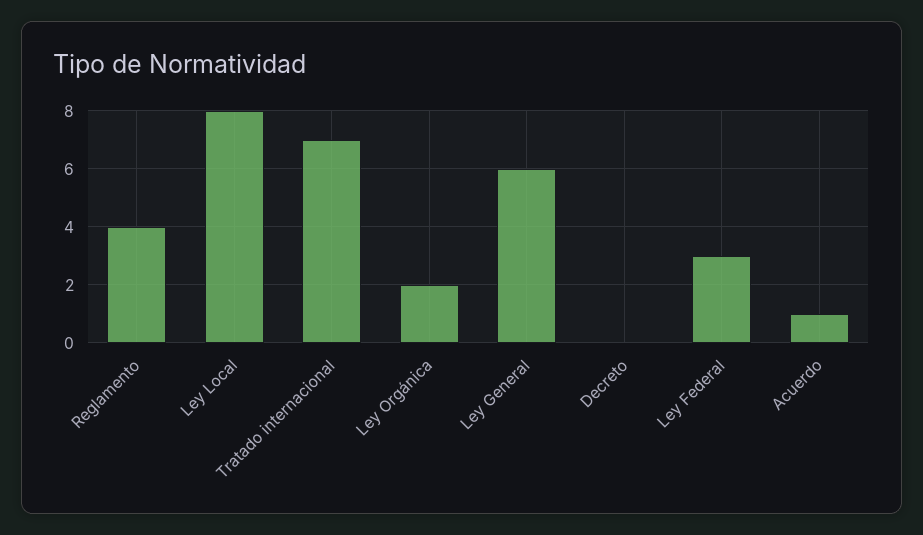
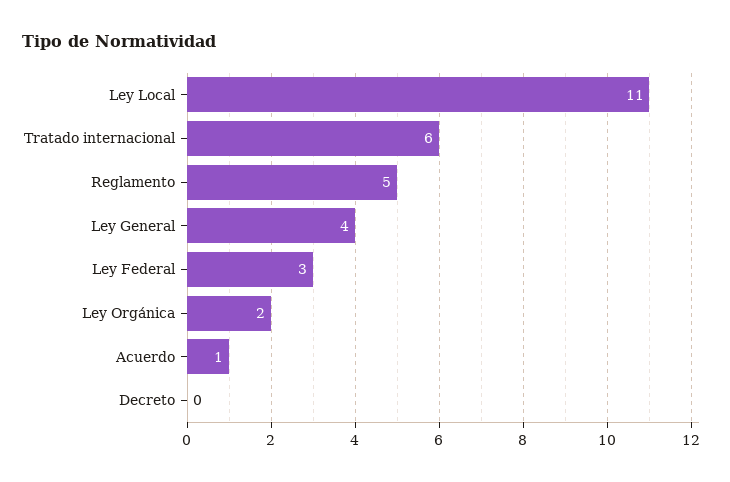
Reglamento: 4 -> 5
Ley Local: 8 -> 11
Tratado internacional: 7 -> 6
Ley General: 6 -> 4

